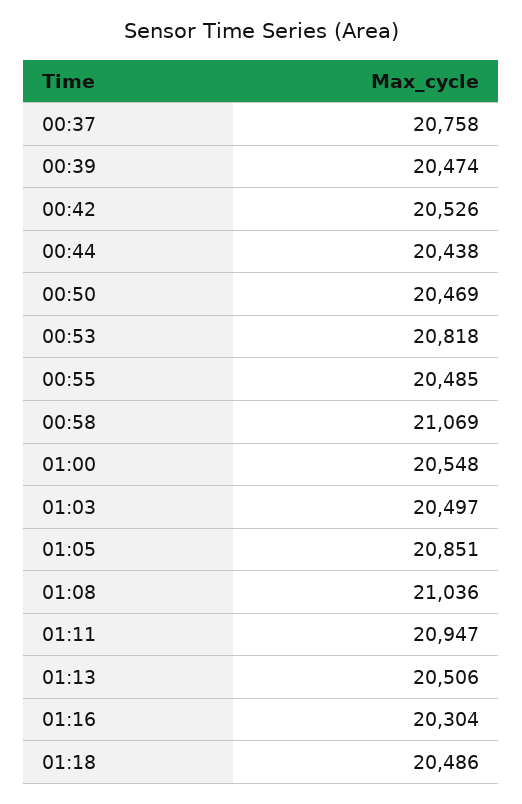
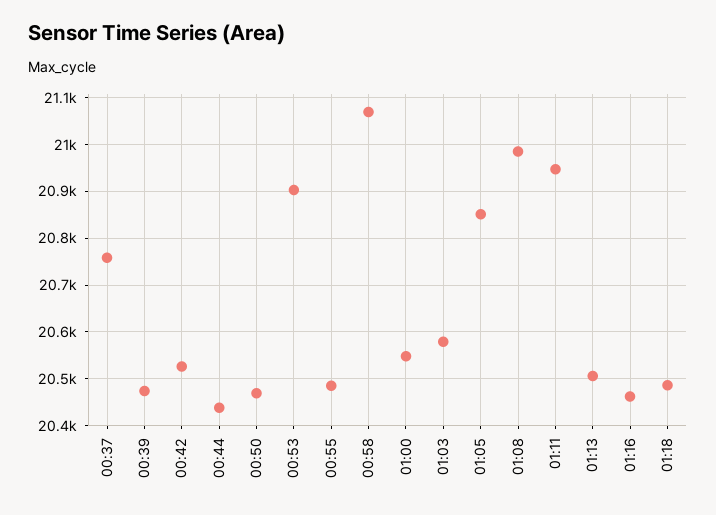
00:53: 20818 -> 20900
01:03: 20497 -> 20580
01:08: 21036 -> 20980
01:16: 20304 -> 20460

